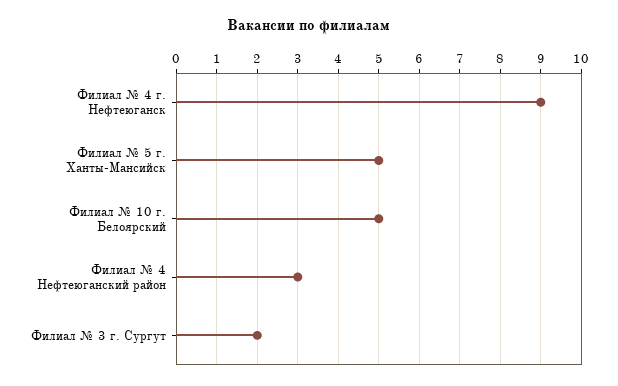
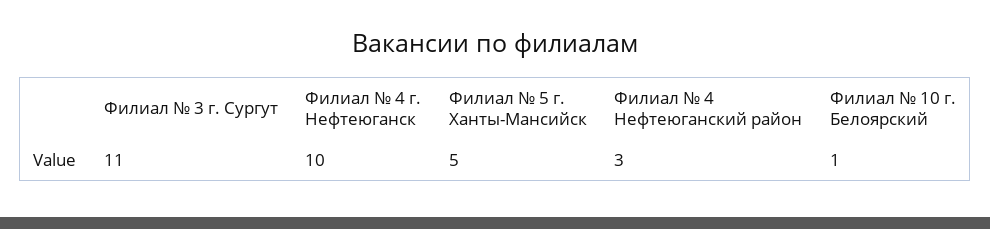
Филиал № 4 г. Нефтеюганск: 9 -> 10
Филиал № 10 г. Белоярский: 5 -> 1
Филиал № 3 г. Сургут: 2 -> 11

